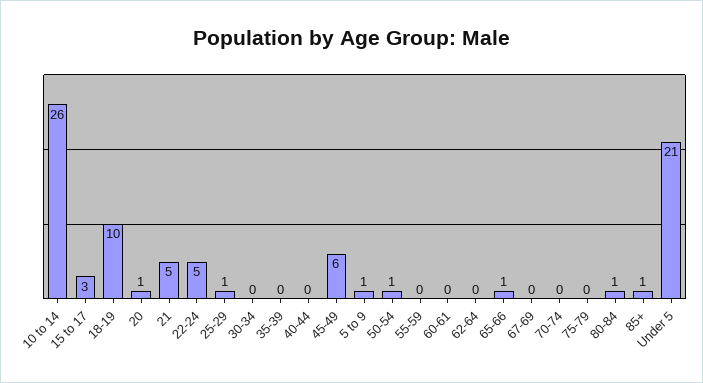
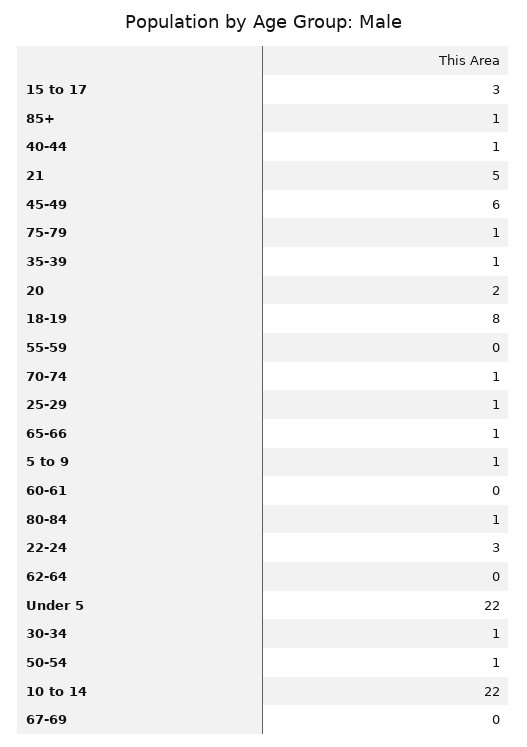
10 to 14: 26 -> 22
18-19: 10 -> 8
20: 1 -> 2
22-24: 5 -> 3
30-34: 0 -> 1
35-39: 0 -> 1
40-44: 0 -> 1
70-74: 0 -> 1
75-79: 0 -> 1
Under 5: 21 -> 22

